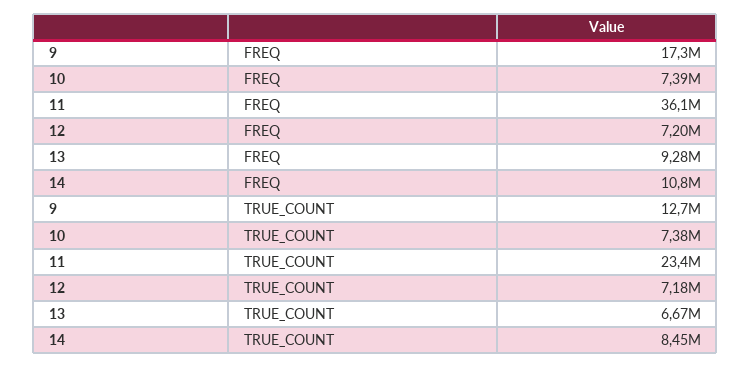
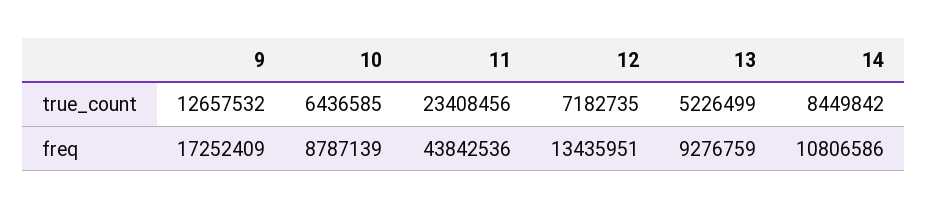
10, FREQ: 7390000 -> 8787139
11, FREQ: 36100000 -> 43842536
12, FREQ: 7200000 -> 13435951
10, TRUE_COUNT: 7380000 -> 6436585
13, TRUE_COUNT: 6670000 -> 5226499

